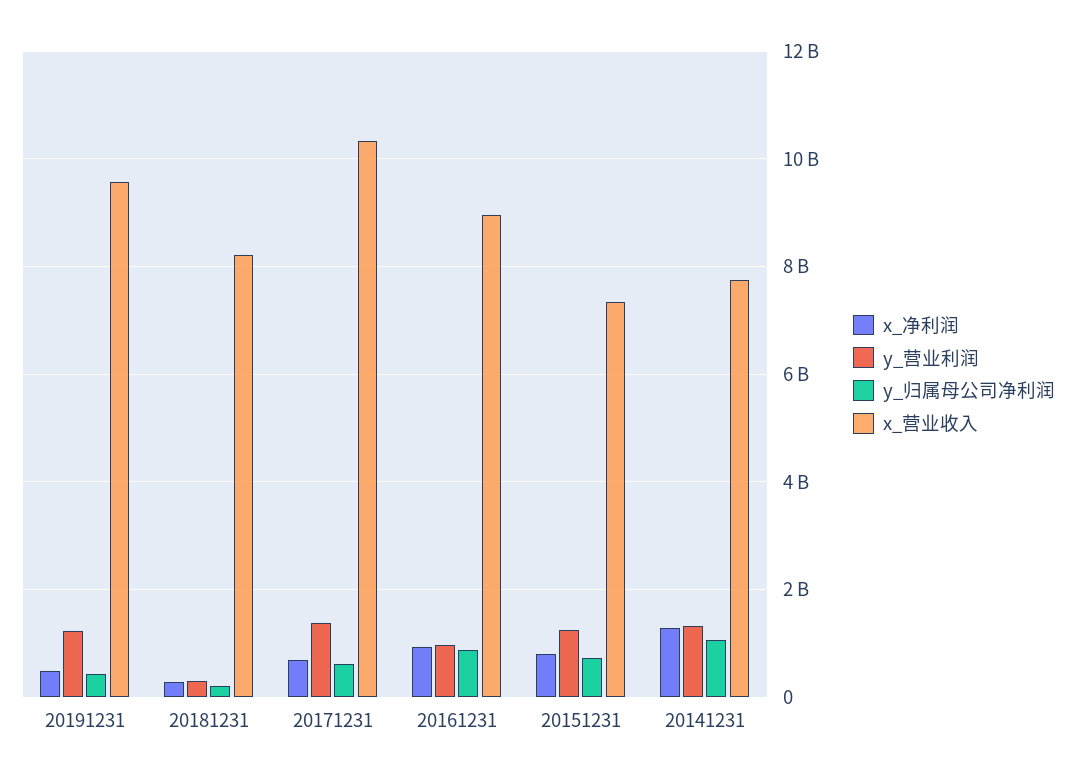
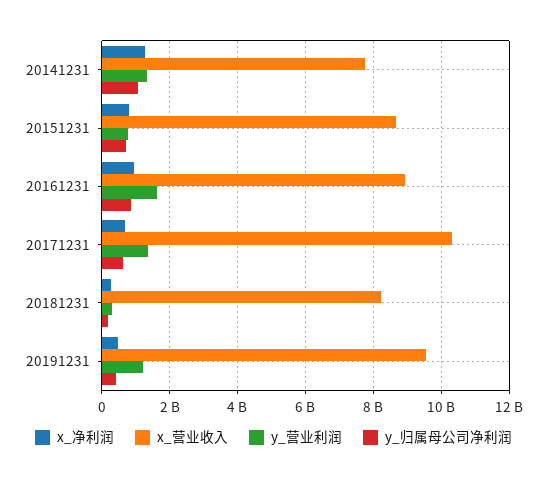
y_营业利润, 20161231: 1000000000 -> 1600000000
y_营业利润, 20151231: 1200000000 -> 800000000
x_营业收入, 20151231: 7400000000 -> 8600000000

